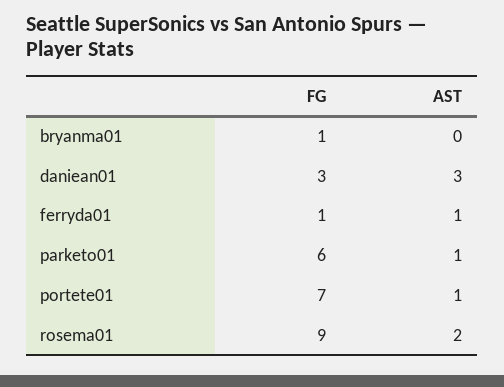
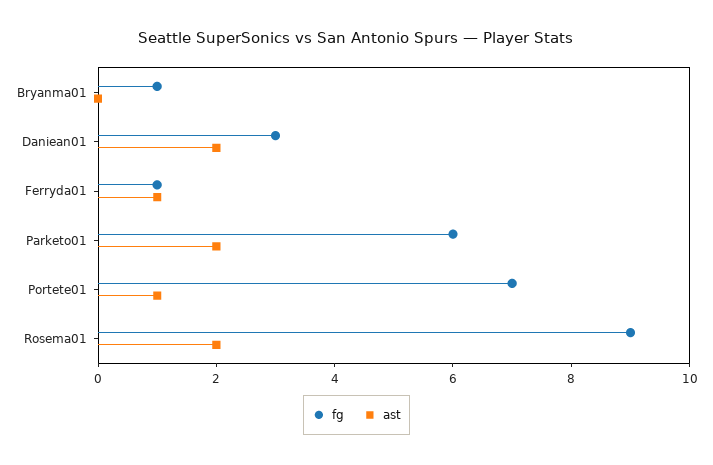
AST, daniean01: 3 -> 2
AST, parketo01: 1 -> 2

